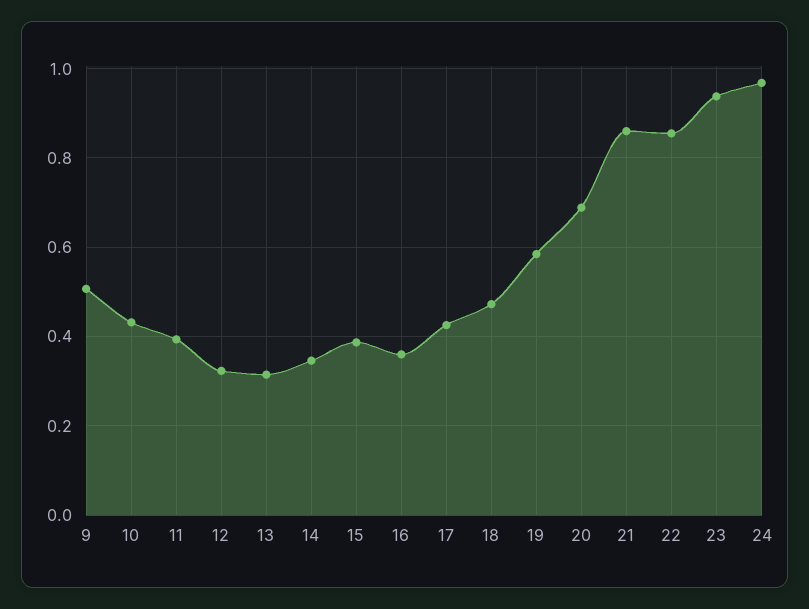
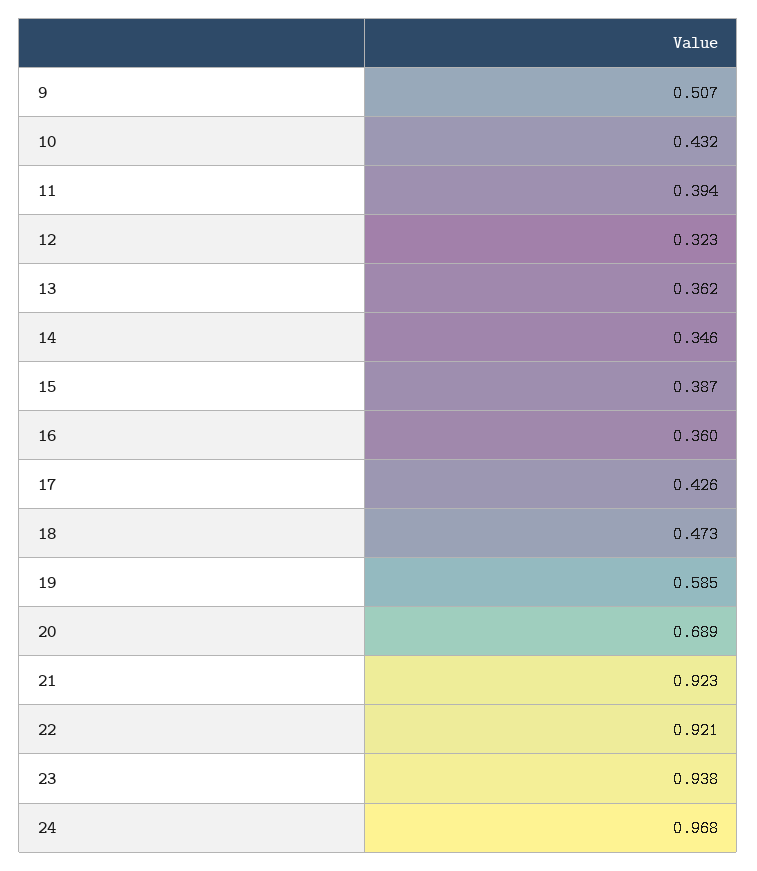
13: 0.32 -> 0.362
21: 0.86 -> 0.923
22: 0.86 -> 0.921

